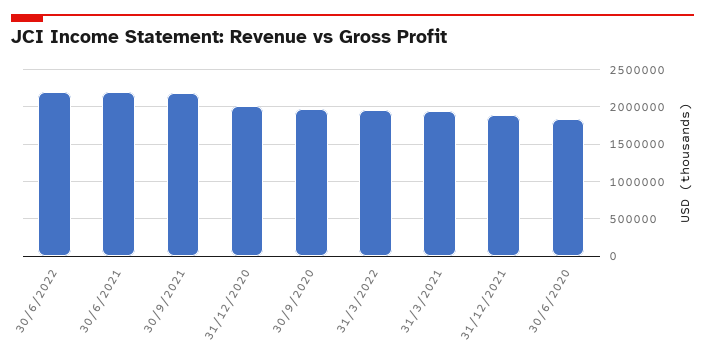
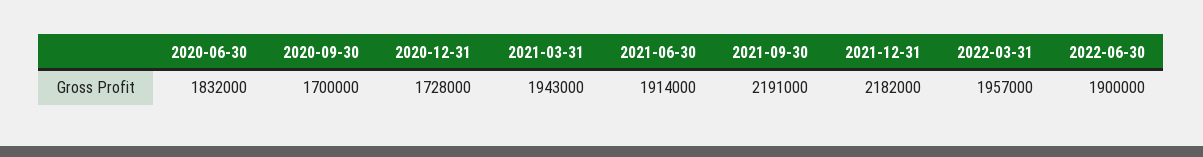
30/6/2022: 2200000 -> 1900000
30/6/2021: 2200000 -> 1914000
31/12/2020: 2000000 -> 1728000
30/9/2020: 2000000 -> 1700000
31/12/2021: 1900000 -> 2182000

